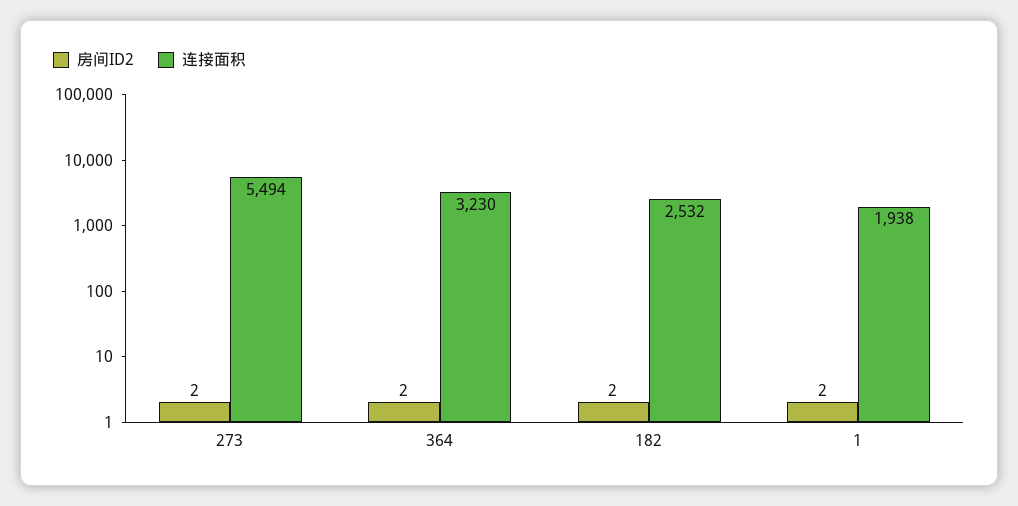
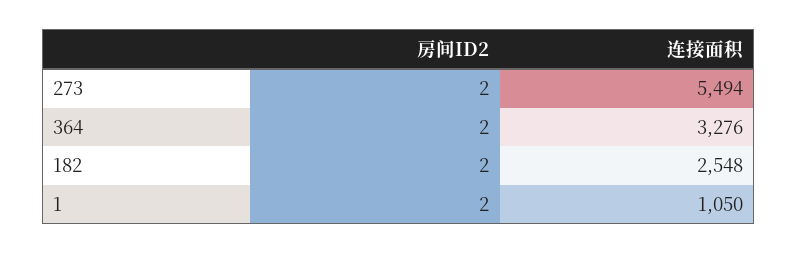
连接面积, 364: 3230 -> 3276
连接面积, 182: 2532 -> 2548
连接面积, 1: 1938 -> 1050

